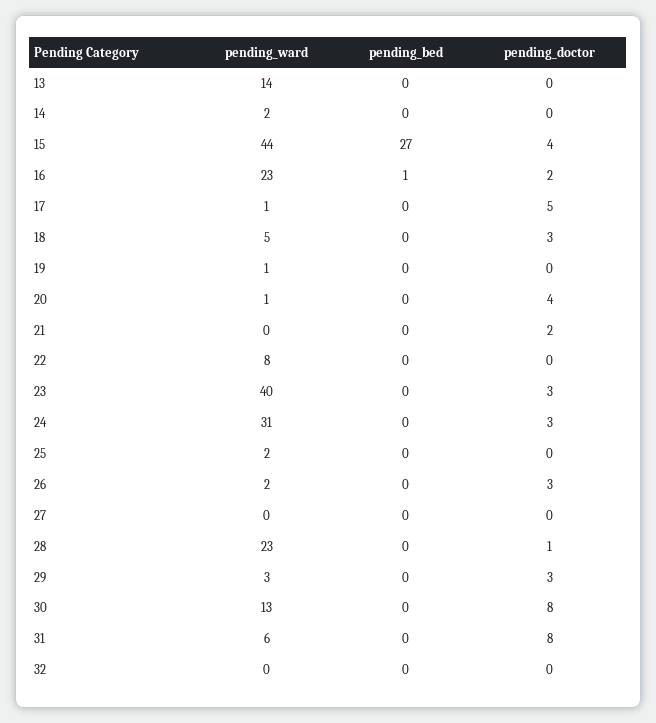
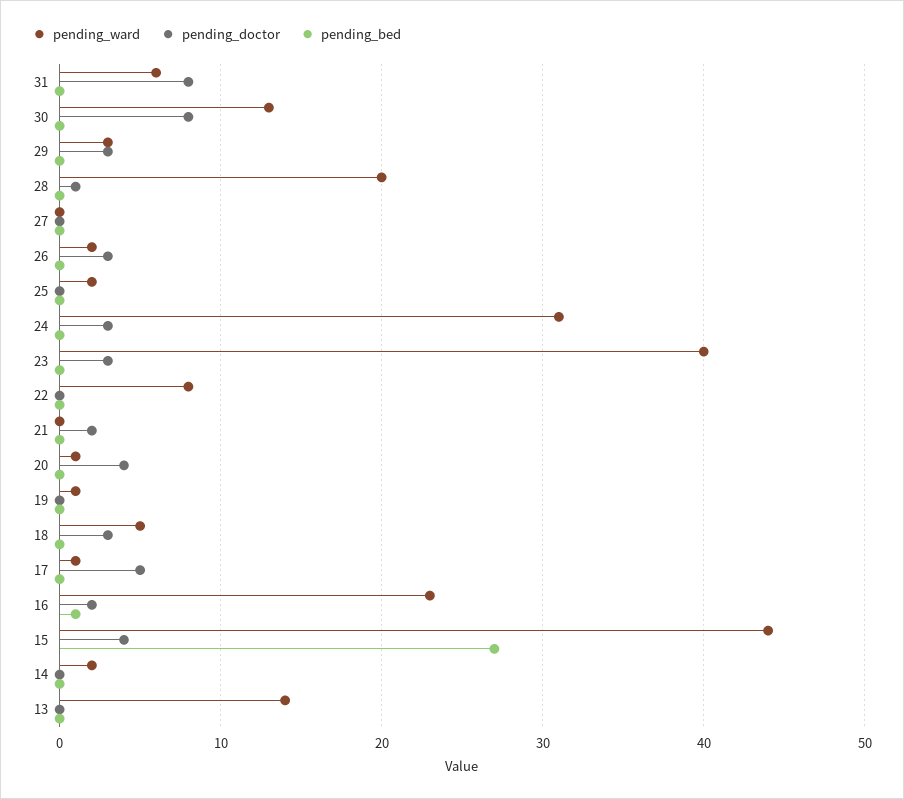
pending_ward, 28: 23 -> 20
pending_ward, 32: 0 -> none
pending_bed, 32: 0 -> none
pending_doctor, 32: 0 -> none

